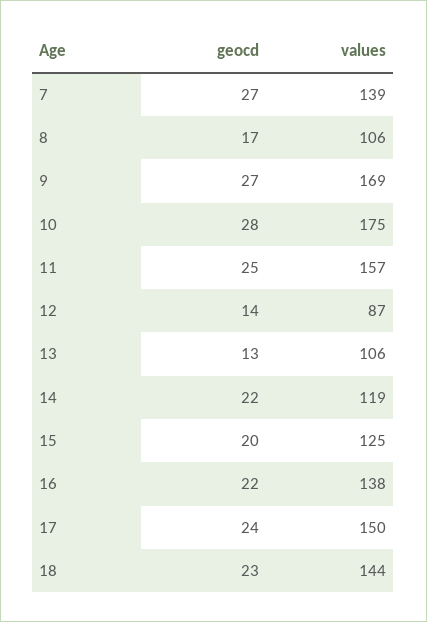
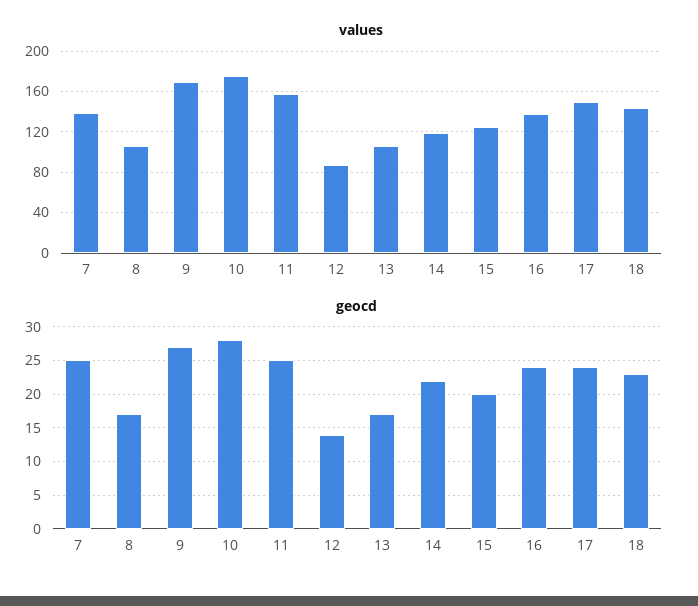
geocd, 7: 27 -> 25
geocd, 13: 13 -> 17
geocd, 16: 22 -> 24

